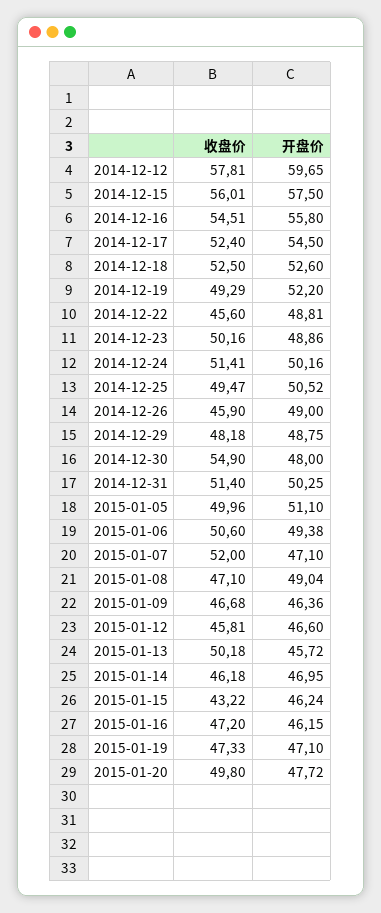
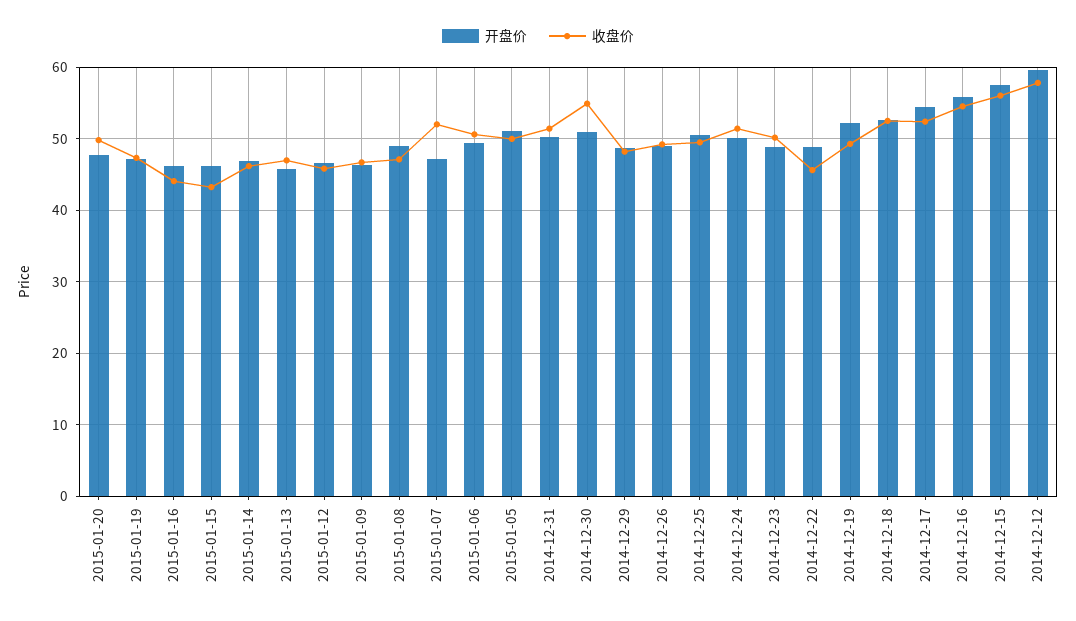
收盘价, 2014-12-26: 45.9 -> 49
开盘价, 2014-12-30: 48 -> 51
收盘价, 2015-01-13: 50.18 -> 47
收盘价, 2015-01-16: 47.2 -> 44

